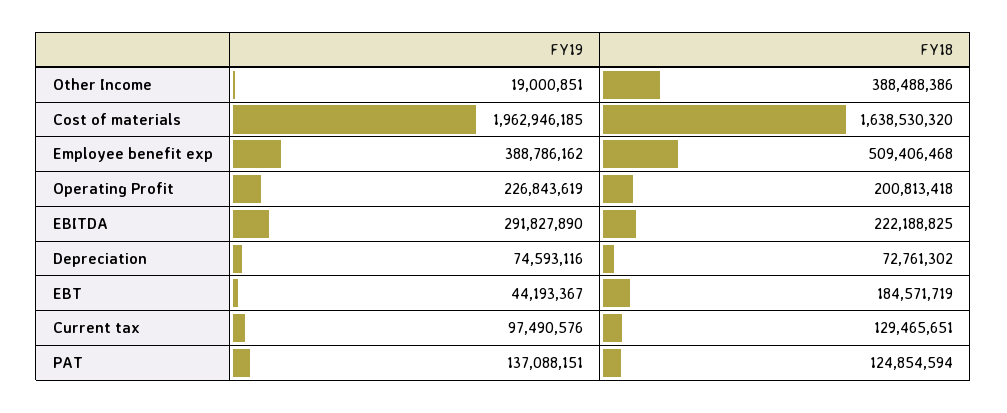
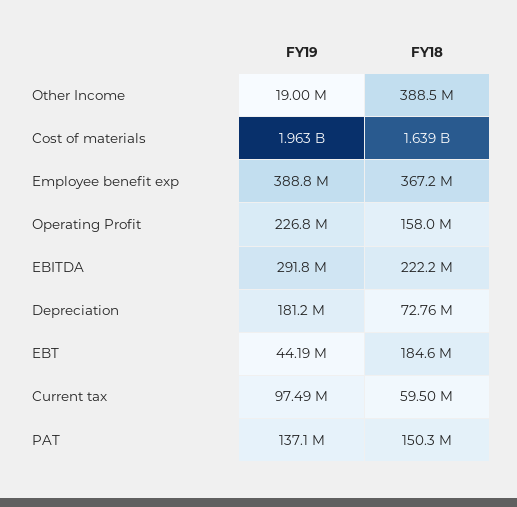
FY18, Employee benefit exp: 509406468 -> 367200000
FY18, Operating Profit: 200813418 -> 158000000
FY19, Depreciation: 74593116 -> 181200000
FY18, Current tax: 129465651 -> 59500000
FY18, PAT: 124854594 -> 150300000

